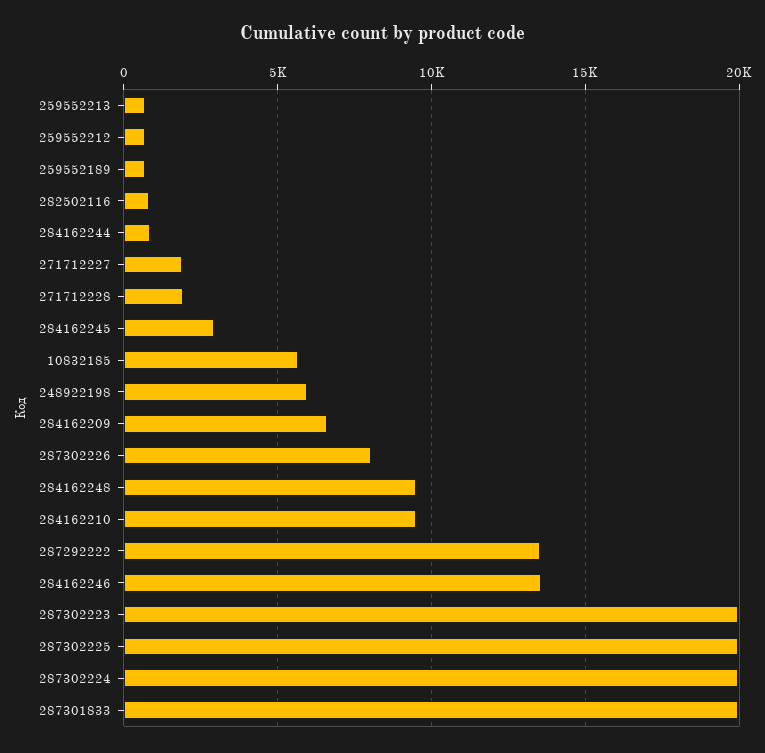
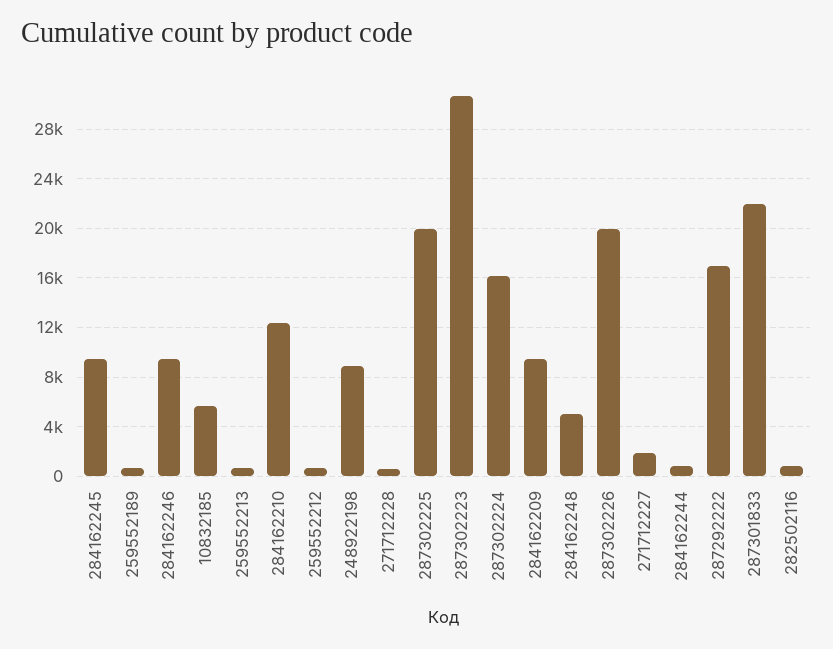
271712228: 2000 -> 500
284162245: 3000 -> 9500
248922198: 6000 -> 9000
284162209: 6500 -> 9500
287302226: 8000 -> 20000
284162248: 9500 -> 5000
284162210: 9500 -> 12500
287292222: 13500 -> 17000
284162246: 13500 -> 9500
287302223: 20000 -> 30500
287302224: 20000 -> 16000
287301833: 20000 -> 22000

